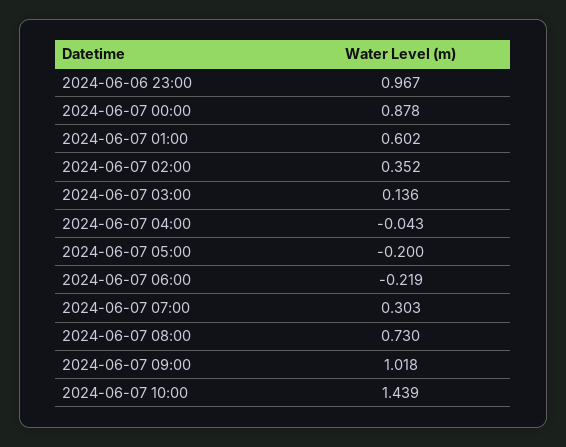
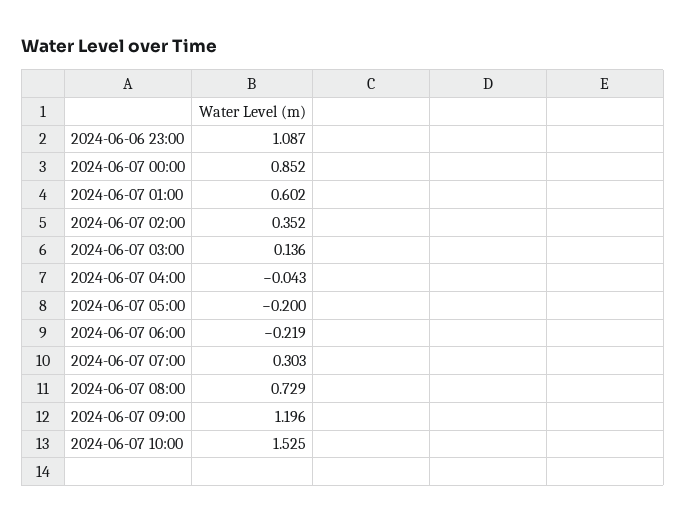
2024-06-06 23:00: 0.967 -> 1.087
2024-06-07 00:00: 0.878 -> 0.852
2024-06-07 08:00: 0.73 -> 0.729
2024-06-07 09:00: 1.018 -> 1.196
2024-06-07 10:00: 1.439 -> 1.525

